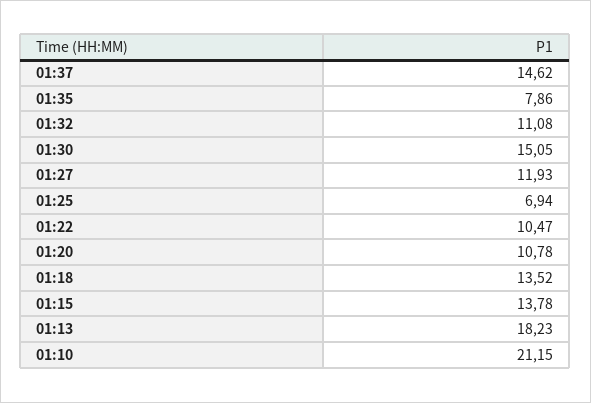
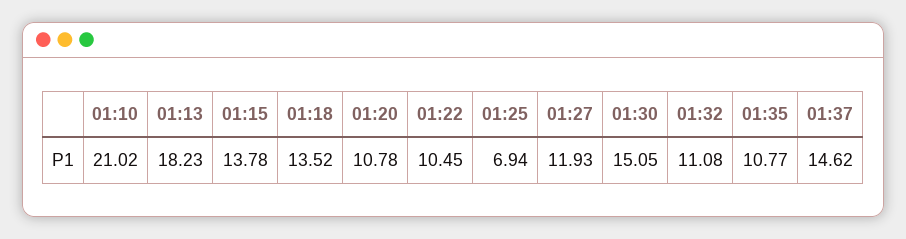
01:35: 7.86 -> 10.77
01:22: 10.47 -> 10.45
01:10: 21.15 -> 21.02

